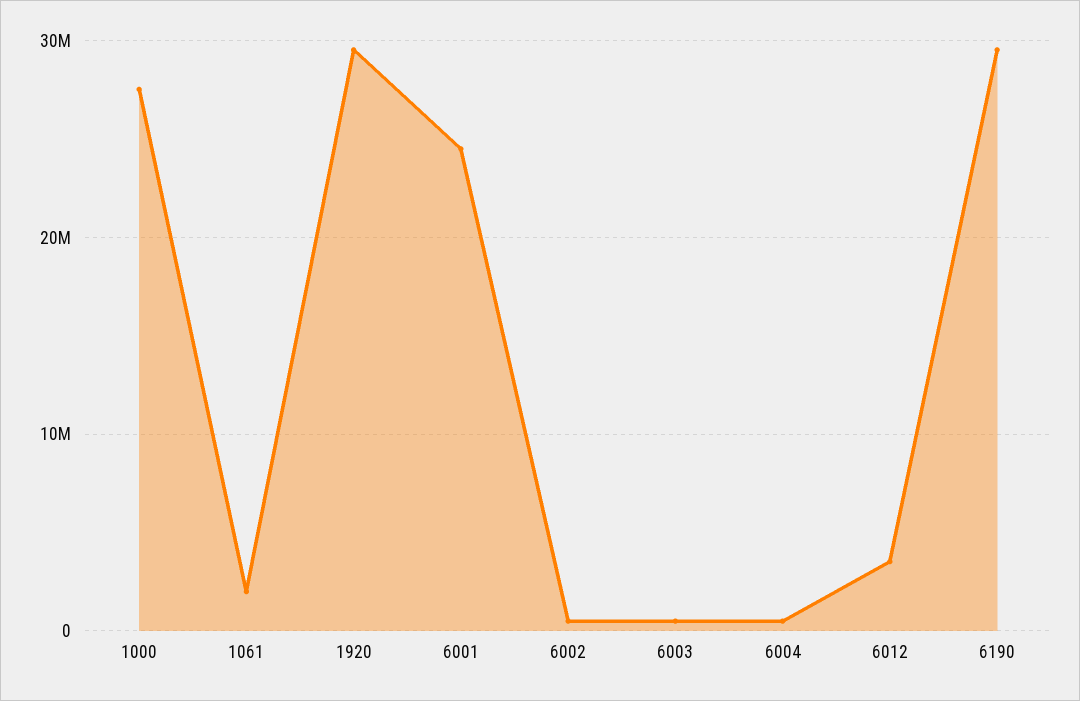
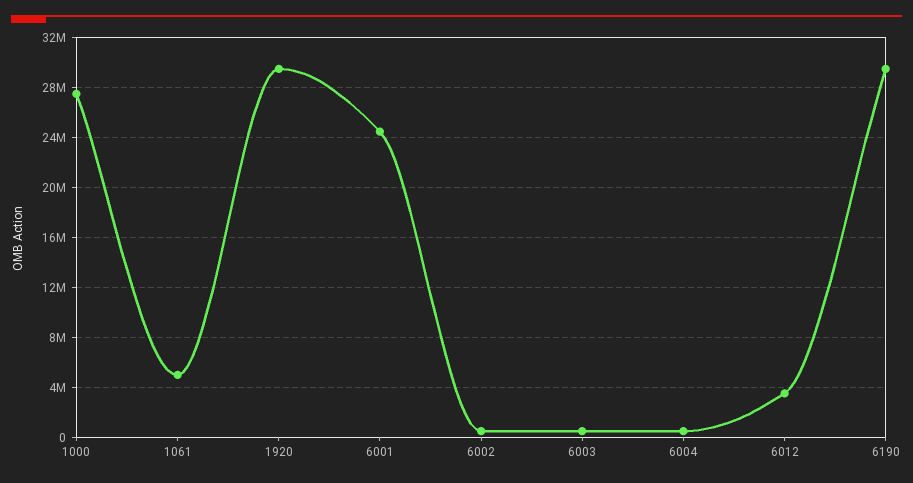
1061: 2000000 -> 5000000

